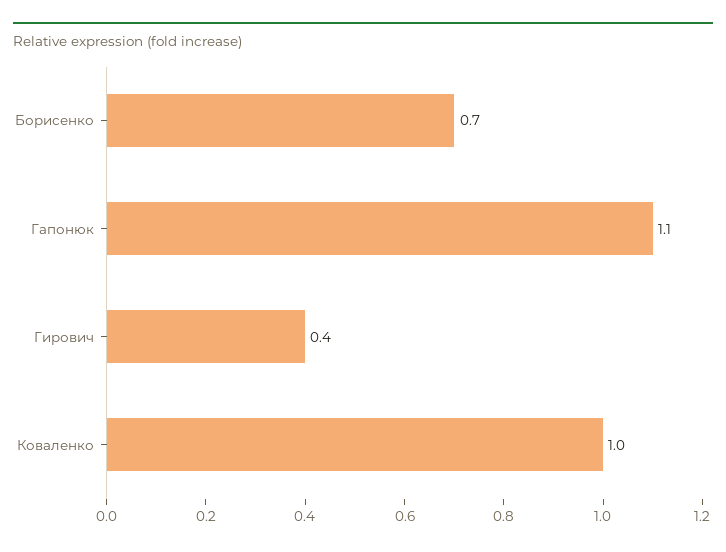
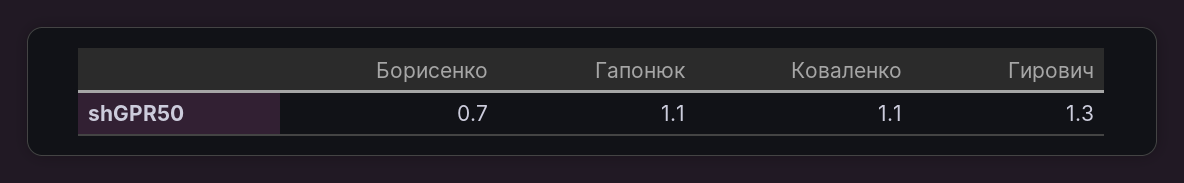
Гирович: 0.4 -> 1.3
Коваленко: 1 -> 1.1

